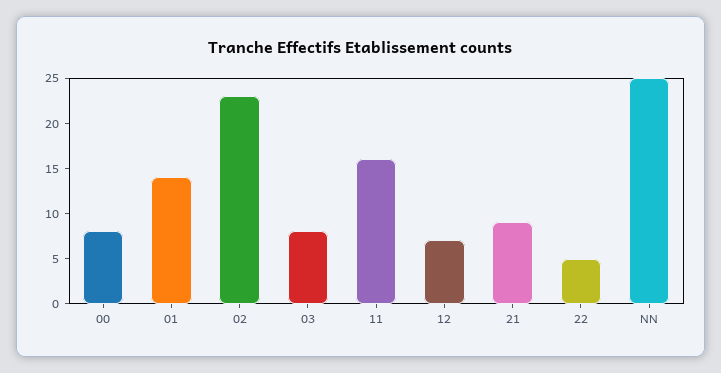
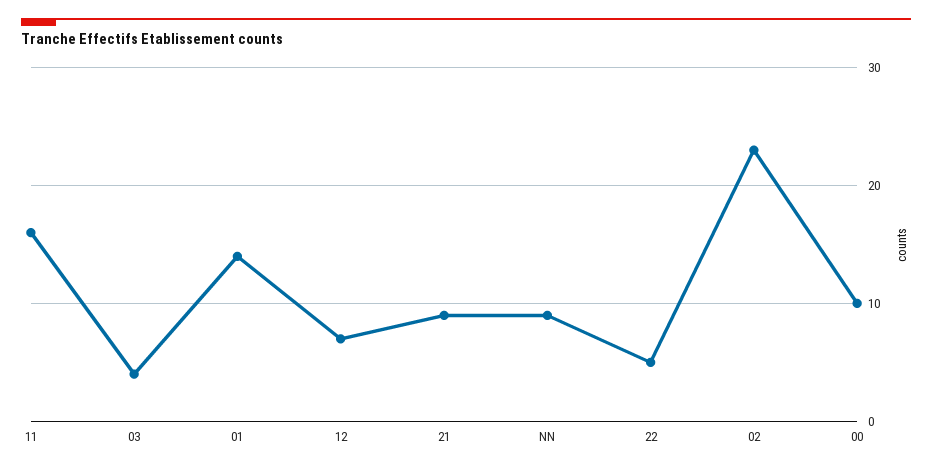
00: 8 -> 10
03: 8 -> 4
NN: 25 -> 9

